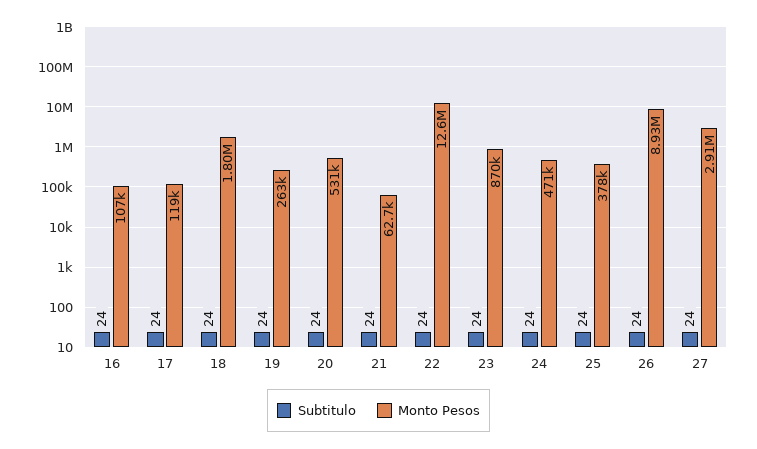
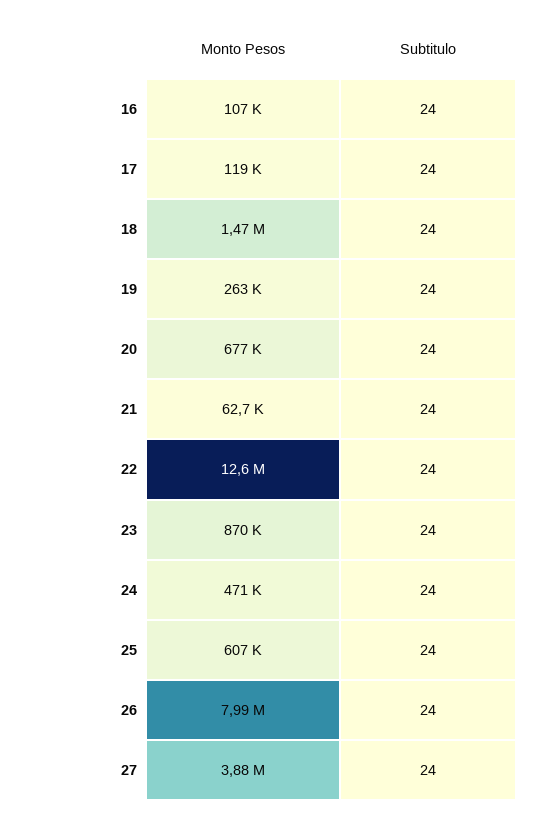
Monto Pesos, 18: 1800000 -> 1470000
Monto Pesos, 20: 531000 -> 677000
Monto Pesos, 25: 378000 -> 607000
Monto Pesos, 26: 8930000 -> 7990000
Monto Pesos, 27: 2910000 -> 3880000

